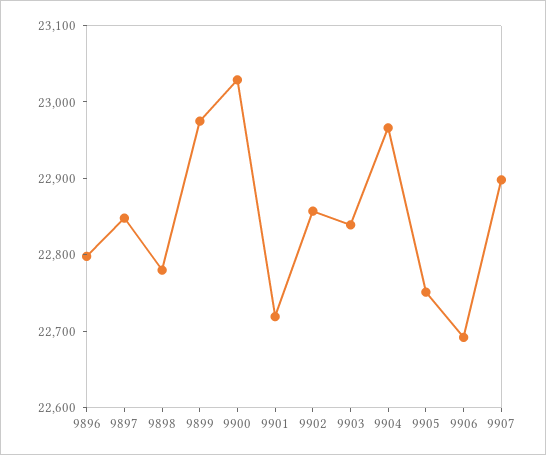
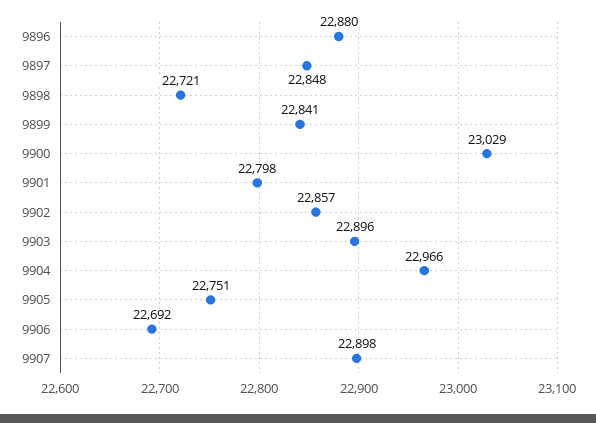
9896: 22800 -> 22880
9898: 22780 -> 22721
9899: 22980 -> 22841
9901: 22720 -> 22798
9903: 22840 -> 22896

